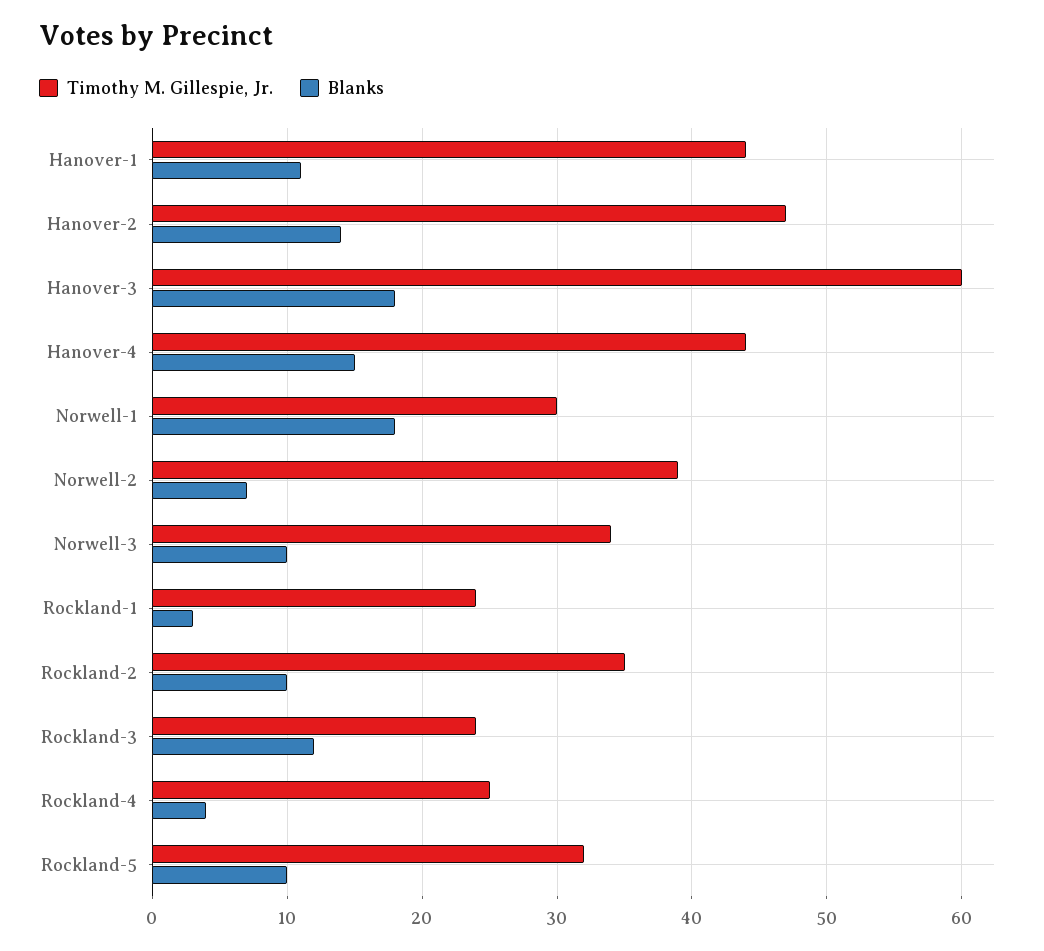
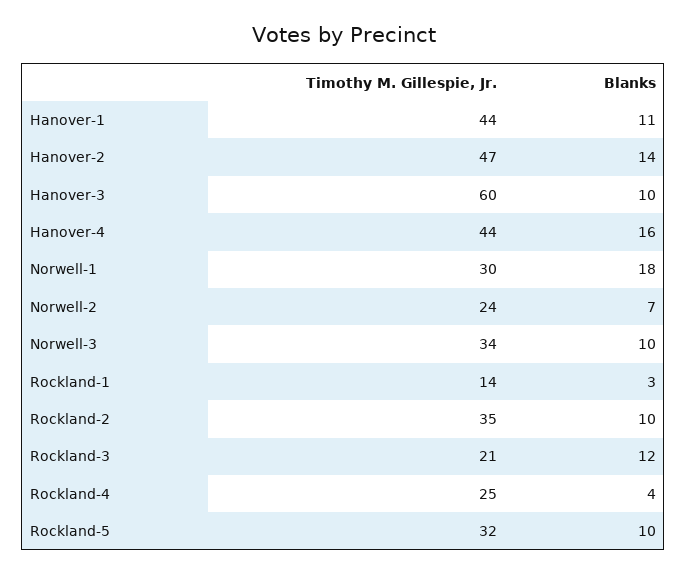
Blanks, Hanover-3: 18 -> 10
Blanks, Hanover-4: 15 -> 16
Timothy M. Gillespie, Jr., Norwell-2: 39 -> 24
Timothy M. Gillespie, Jr., Rockland-1: 24 -> 14
Timothy M. Gillespie, Jr., Rockland-3: 24 -> 21

